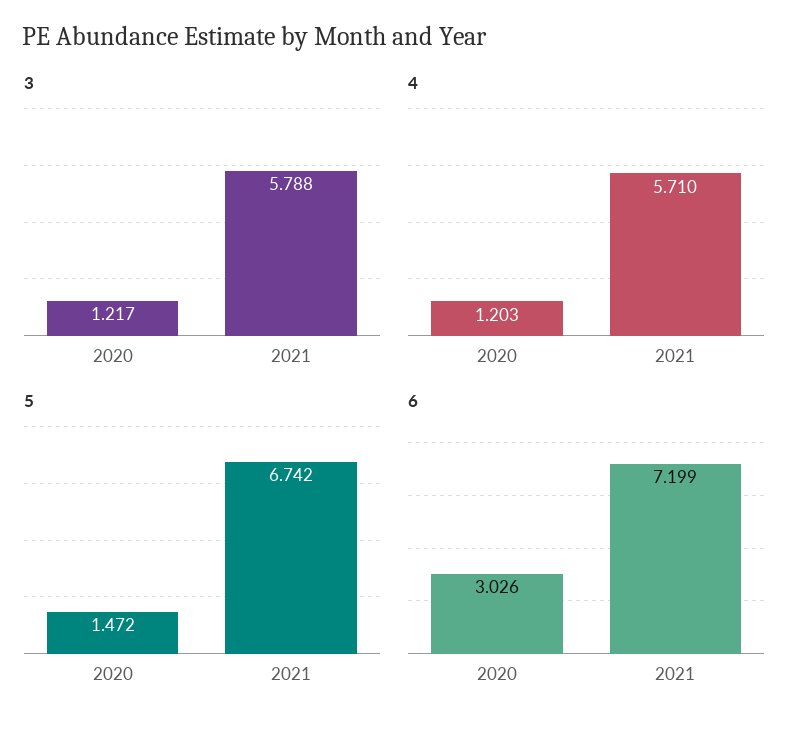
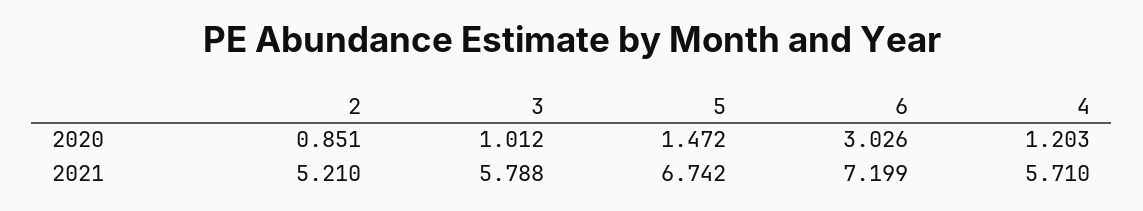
3, 2020: 1.217 -> 1.012
2, 2020: none -> 0.851
2, 2021: none -> 5.21

